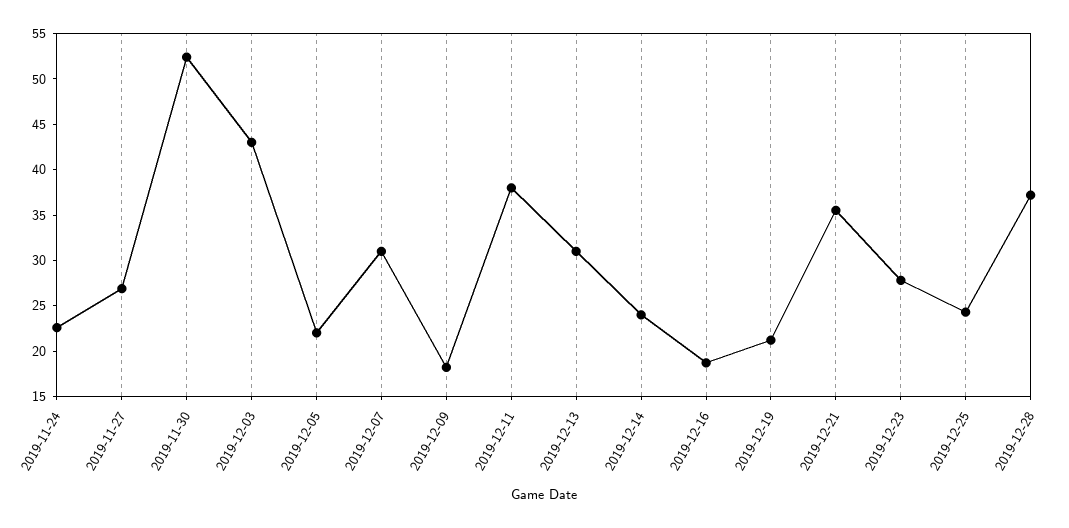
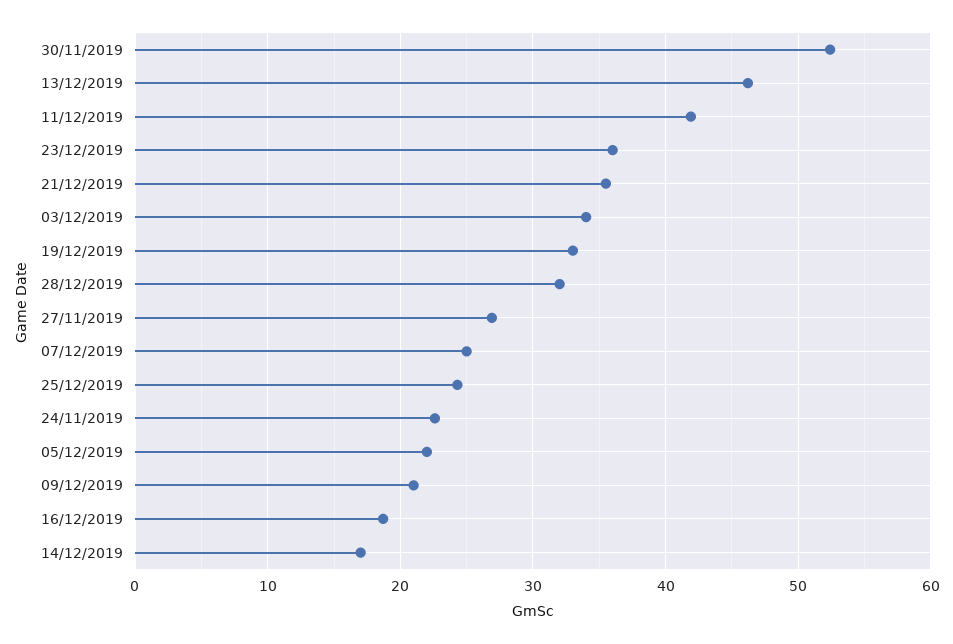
2019-12-03: 43 -> 34
2019-12-07: 31 -> 25
2019-12-09: 18 -> 21
2019-12-11: 38 -> 42
2019-12-13: 31 -> 46
2019-12-14: 24 -> 17
2019-12-19: 21 -> 33
2019-12-23: 28 -> 36
2019-12-28: 37 -> 32

